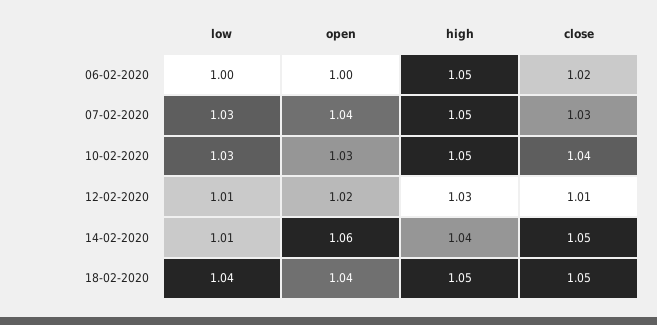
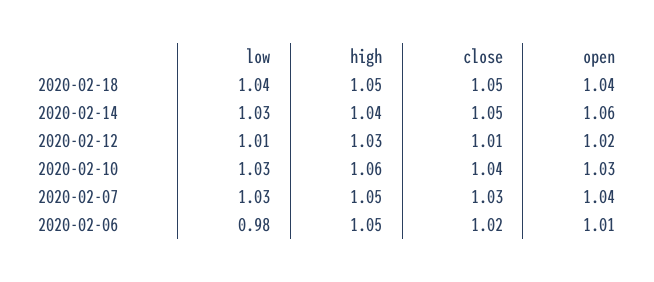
low, 06-02-2020: 1 -> 0.98
open, 06-02-2020: 1 -> 1.01
high, 10-02-2020: 1.05 -> 1.06
low, 14-02-2020: 1.01 -> 1.03

